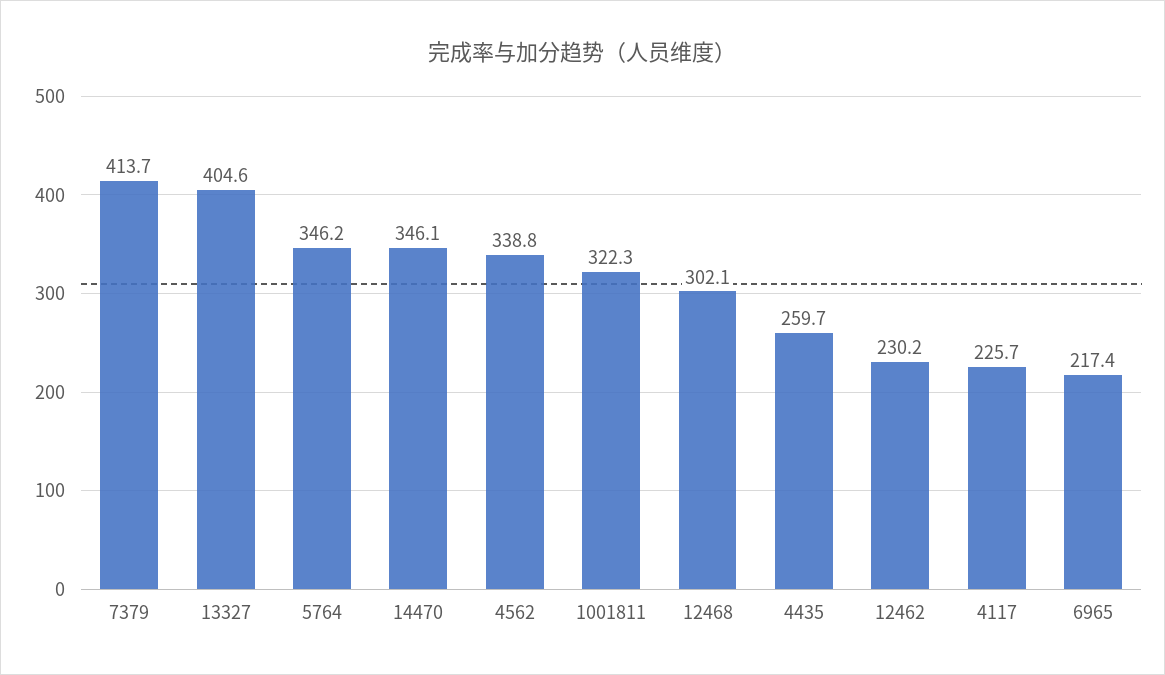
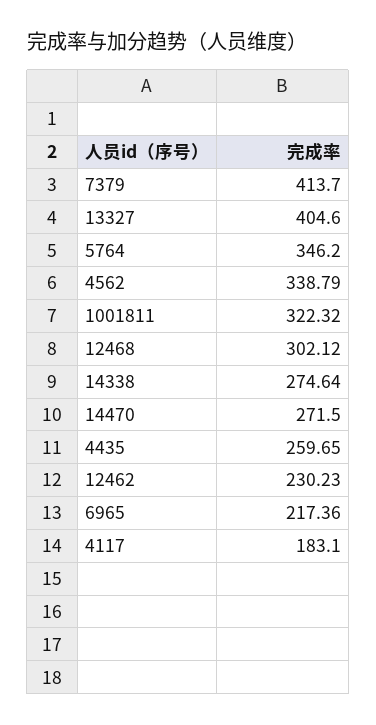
14470: 346.1 -> 271.5
4117: 225.7 -> 183.1
14338: none -> 274.64

